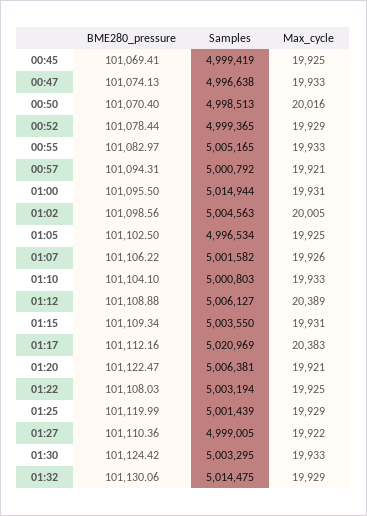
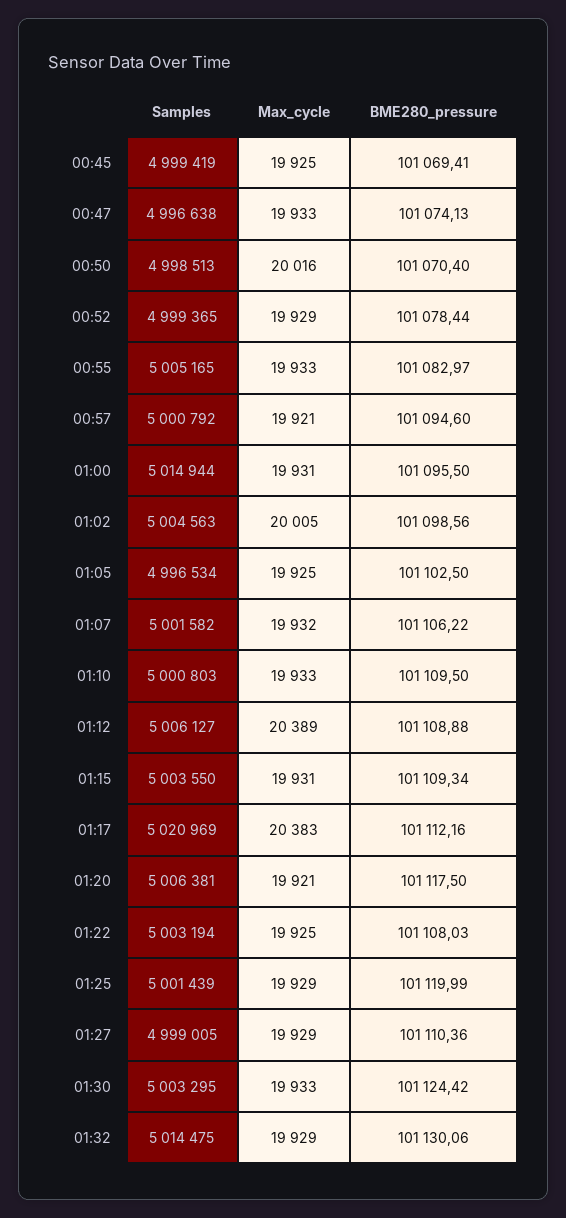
BME280_pressure, 00:57: 101094.31 -> 101094.6
Max_cycle, 01:07: 19926 -> 19932
BME280_pressure, 01:10: 101104.1 -> 101109.5
BME280_pressure, 01:20: 101122.47 -> 101117.5
Max_cycle, 01:27: 19922 -> 19929

